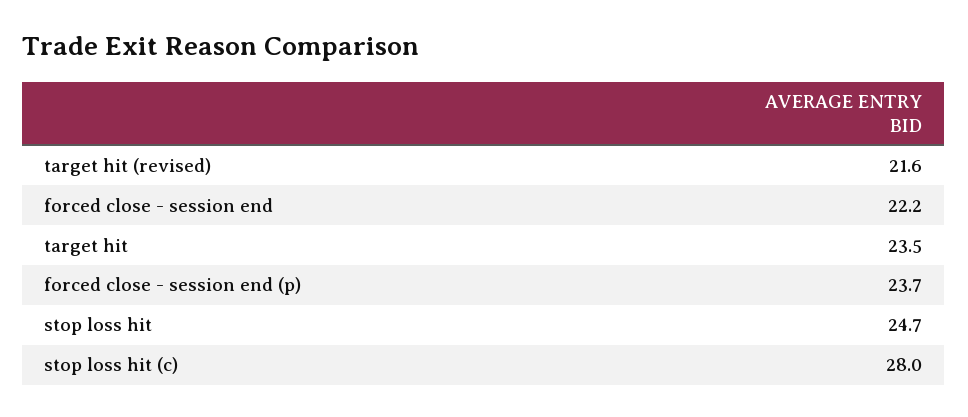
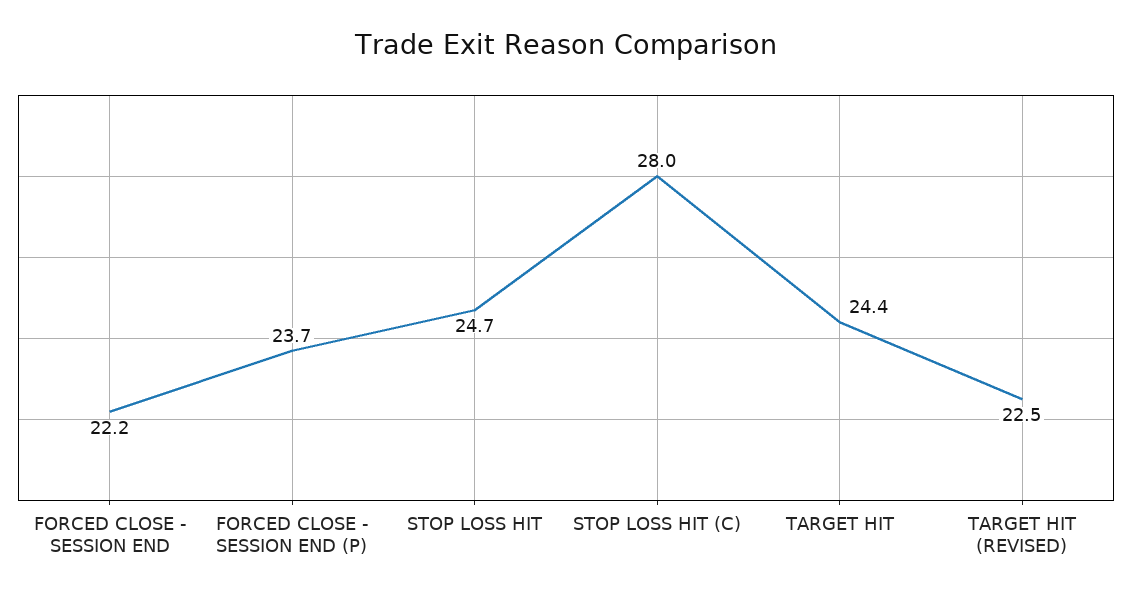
target hit (revised): 21.6 -> 22.5
target hit: 23.5 -> 24.4

